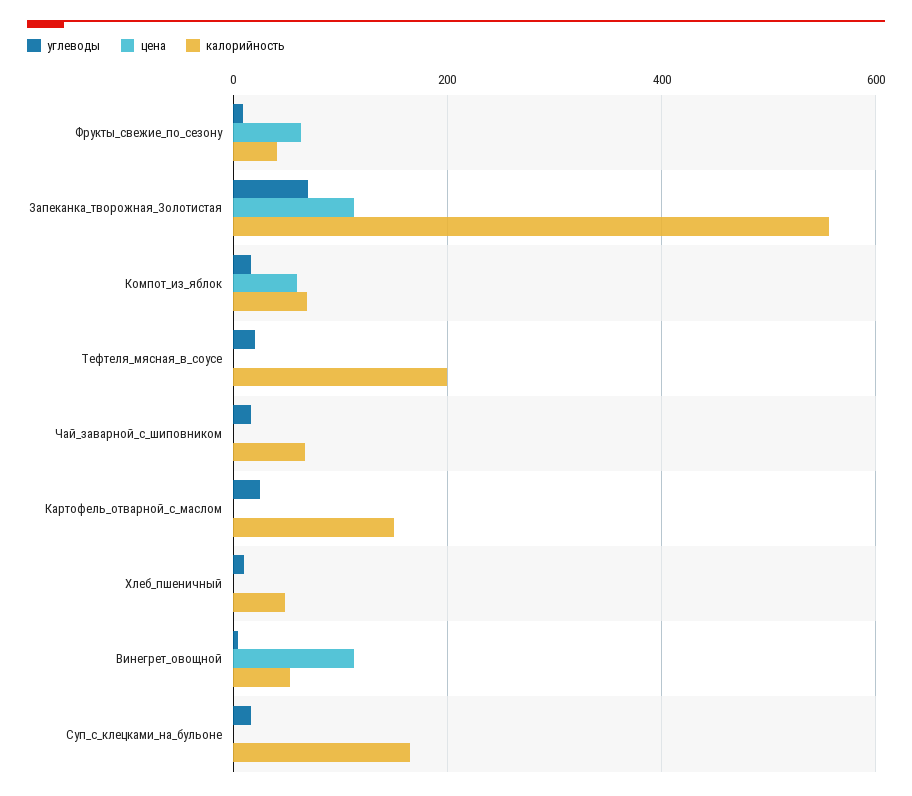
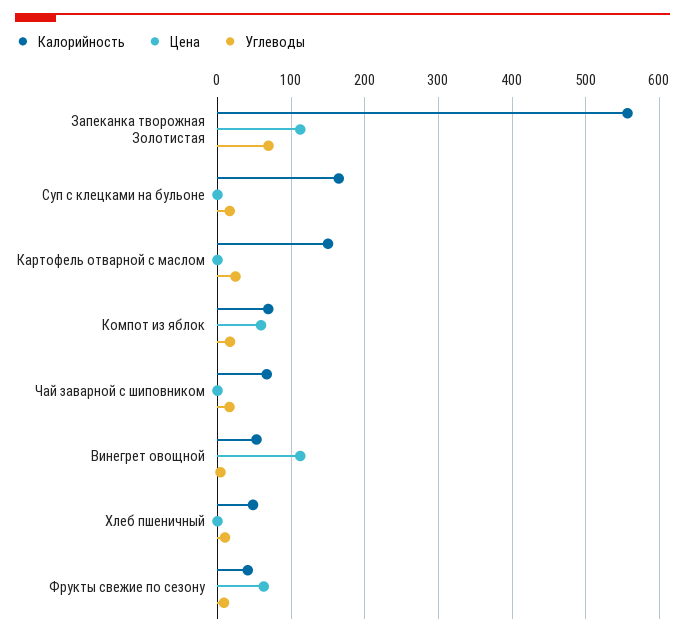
углеводы, Тефтеля_мясная_в_соусе: 20 -> none
цена, Тефтеля_мясная_в_соусе: 0 -> none
калорийность, Тефтеля_мясная_в_соусе: 200 -> none

